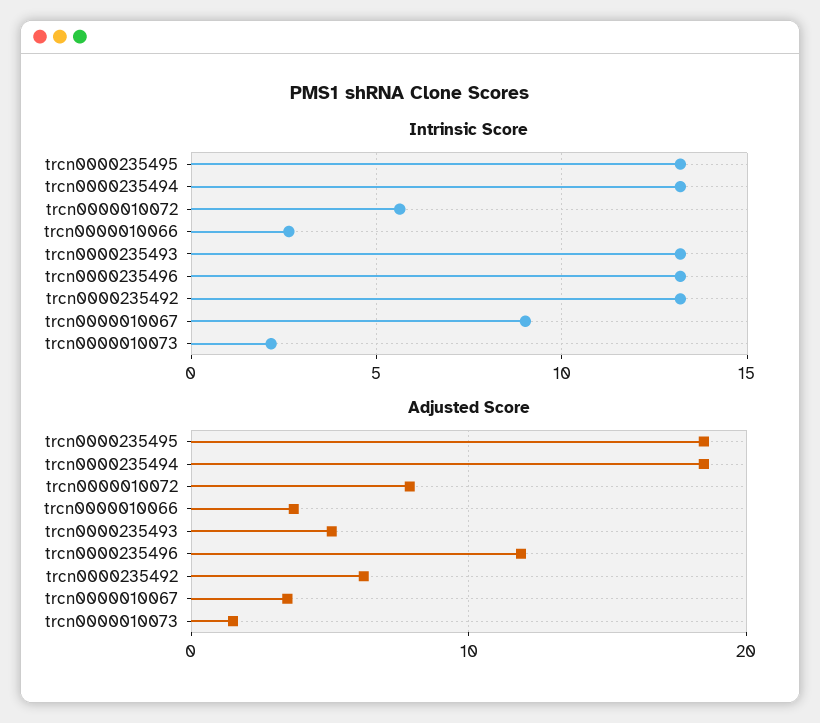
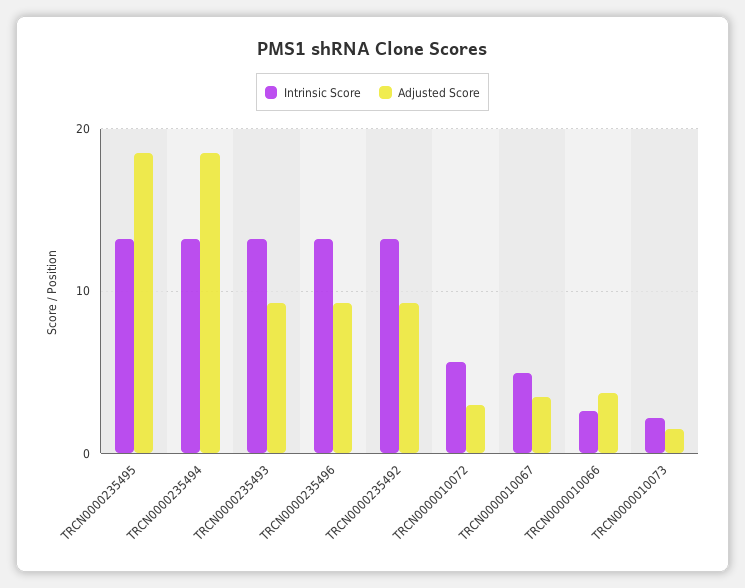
Intrinsic Score, trcn0000010067: 9 -> 5
Adjusted Score, trcn0000010072: 8 -> 3
Adjusted Score, trcn0000235493: 5 -> 9
Adjusted Score, trcn0000235496: 12 -> 9
Adjusted Score, trcn0000235492: 6 -> 9

